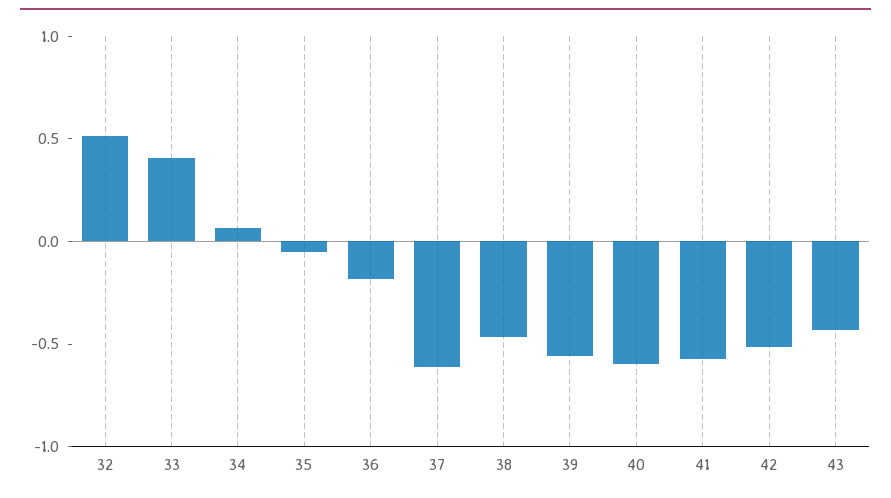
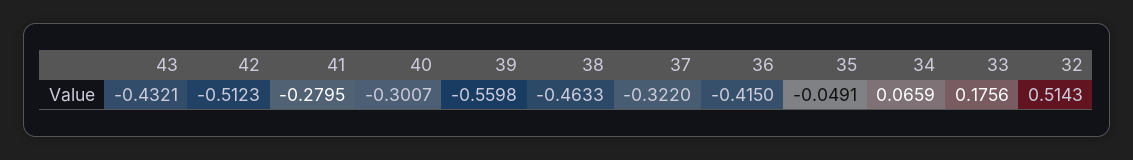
33: 0.4 -> 0.1756
36: -0.2 -> -0.415
37: -0.6 -> -0.322
40: -0.6 -> -0.3007
41: -0.6 -> -0.2795

